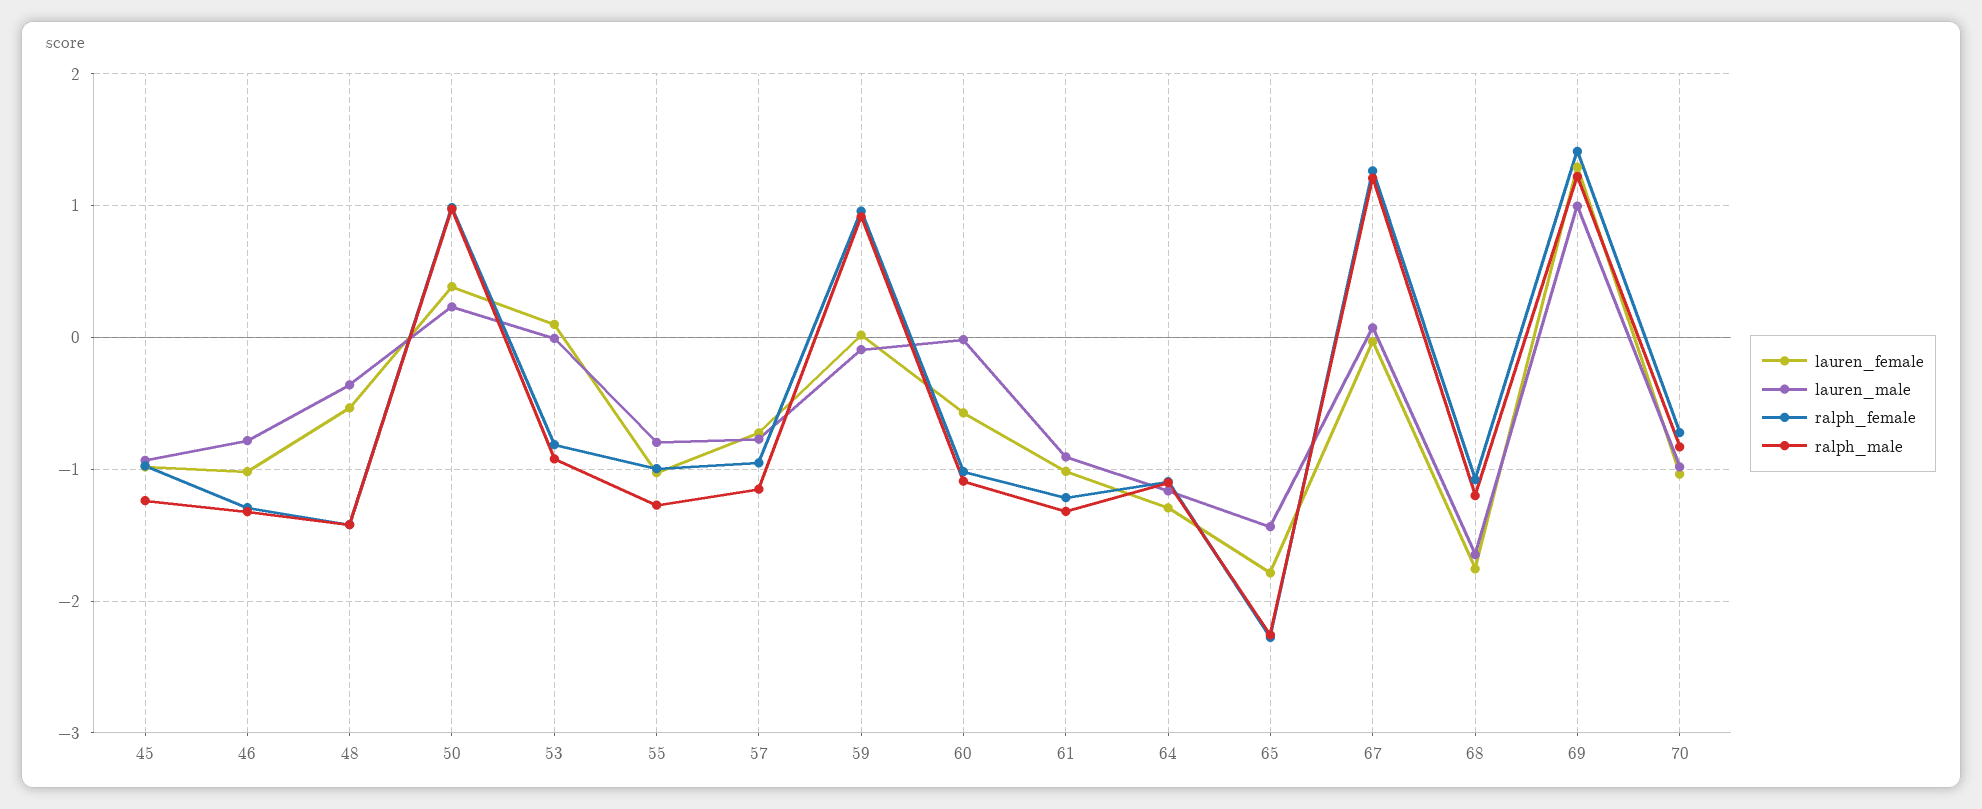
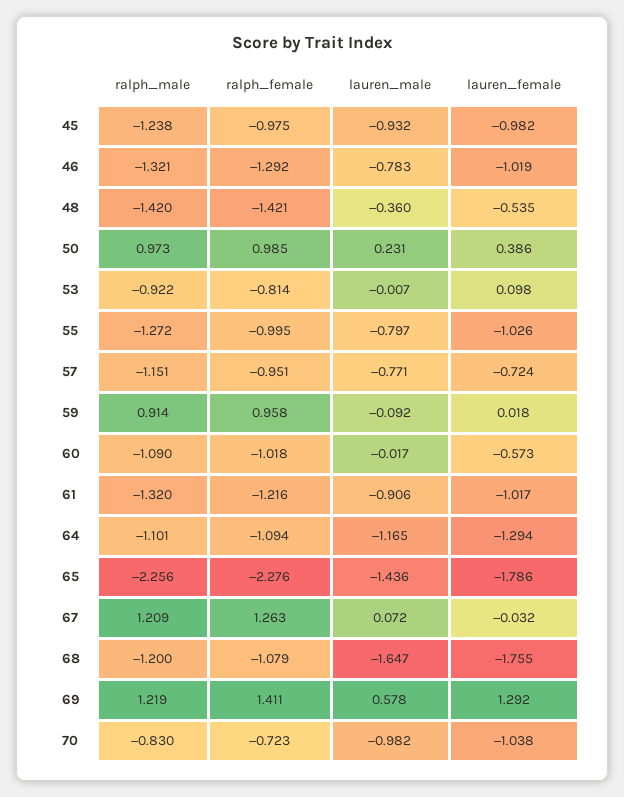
lauren_male, 69: 1 -> 0.578

